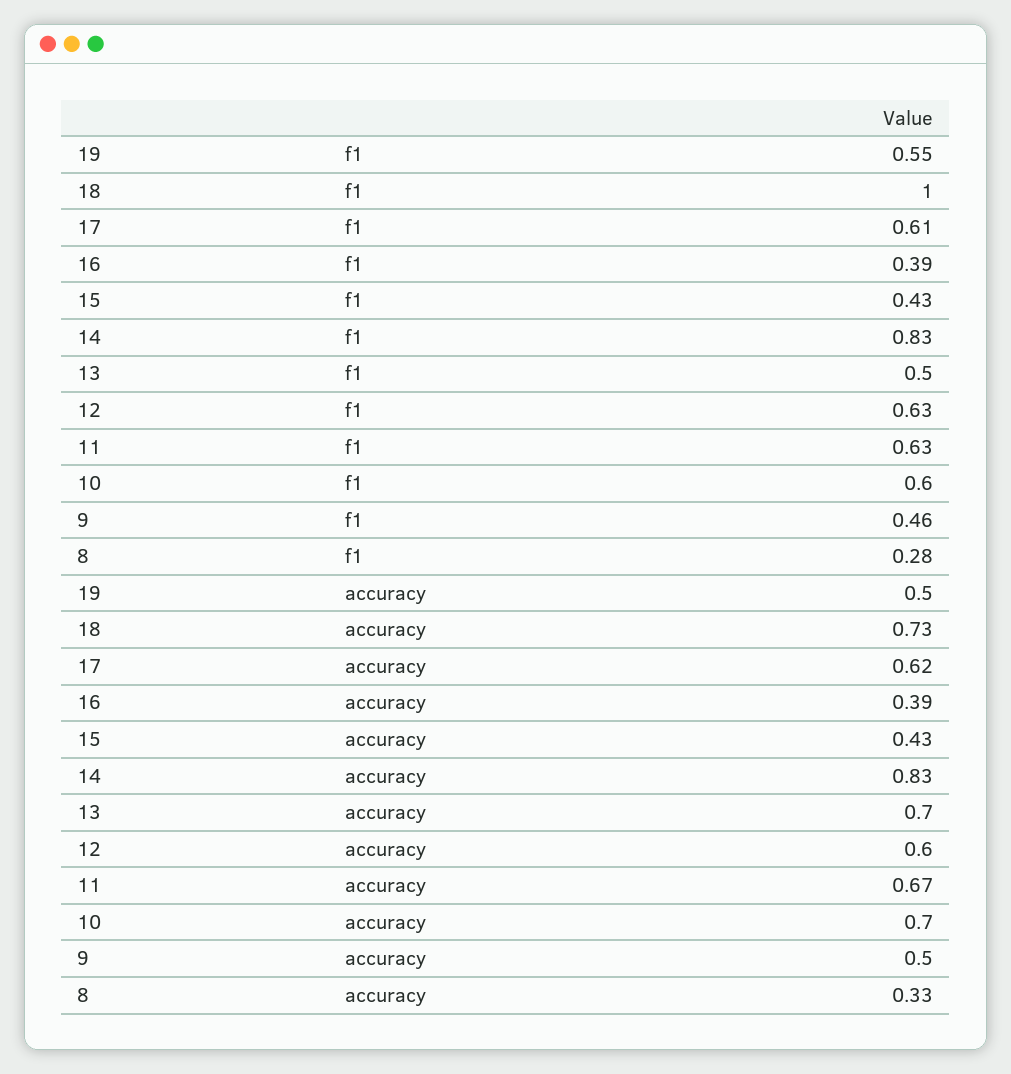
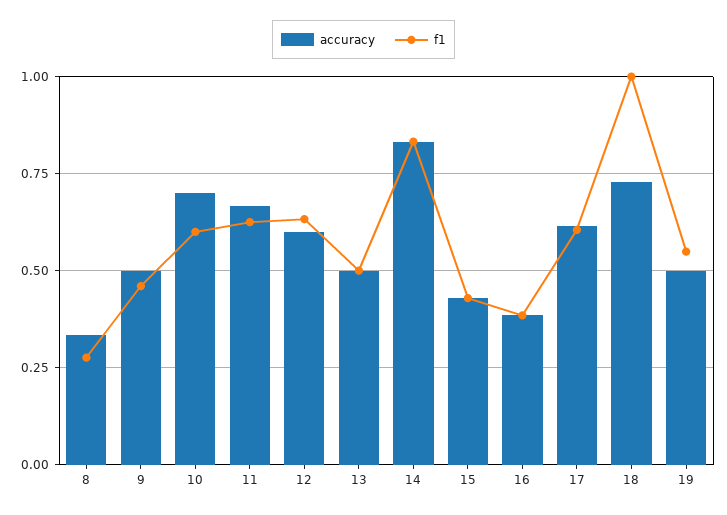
accuracy, 13: 0.7 -> 0.5

